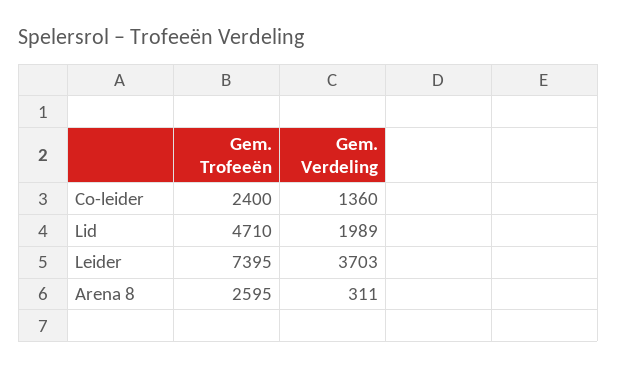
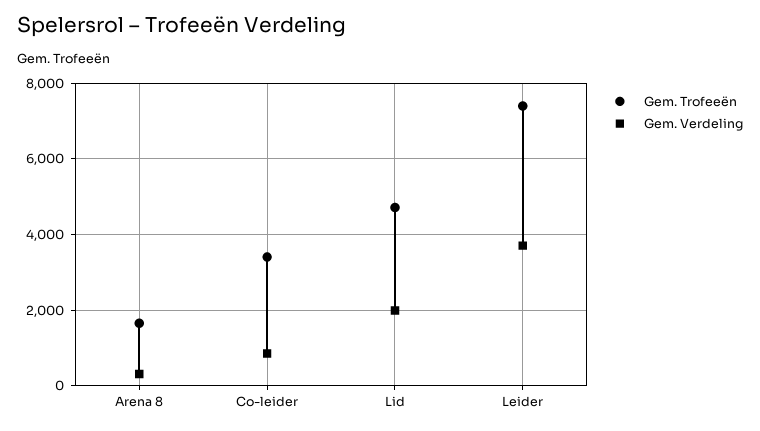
Gem. Trofeeën, Co-leider: 2400 -> 3400
Gem. Verdeling, Co-leider: 1360 -> 800
Gem. Trofeeën, Arena 8: 2595 -> 1600

